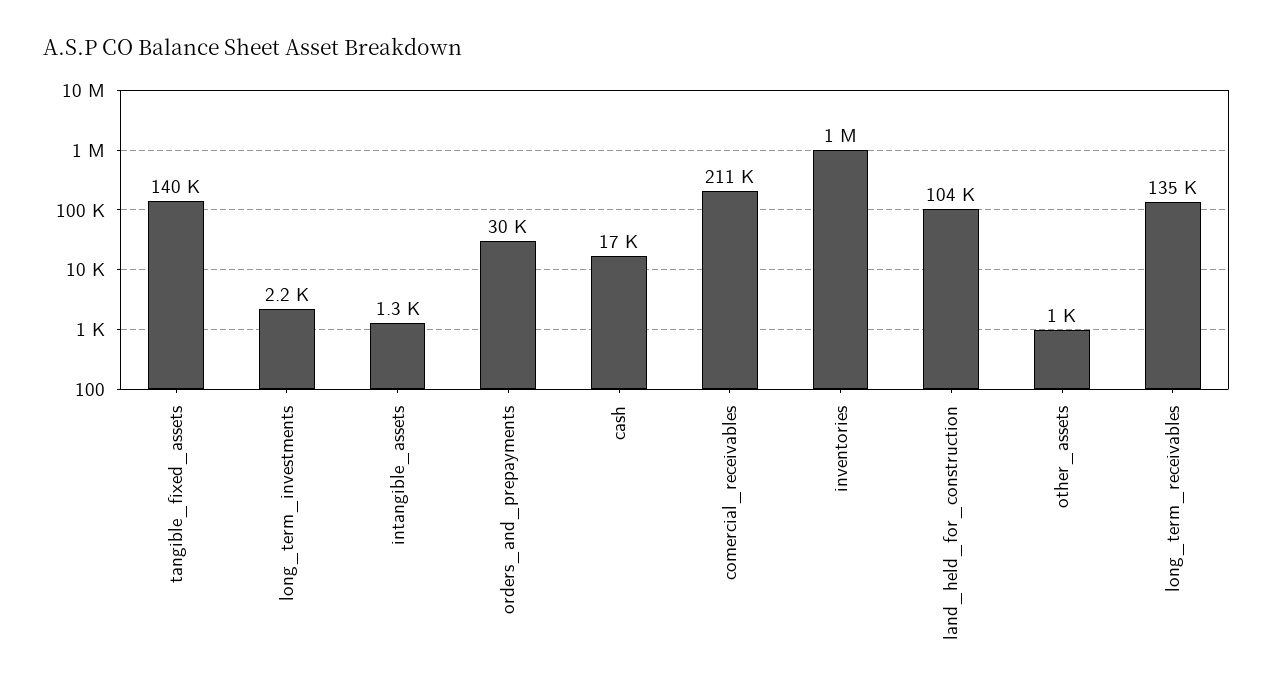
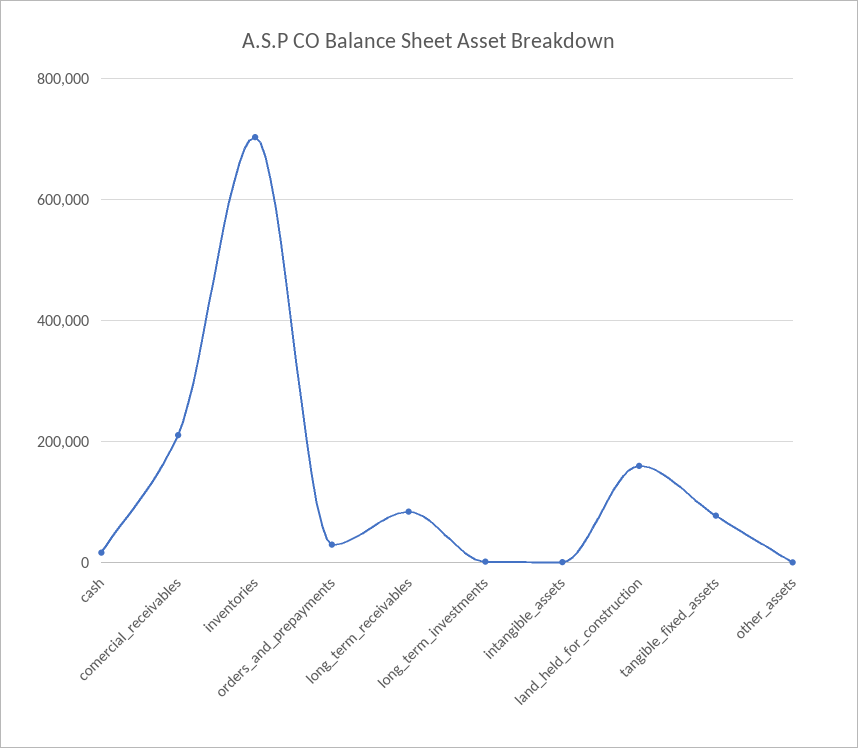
tangible_fixed_assets: 140000 -> 80000
inventories: 1000000 -> 700000
land_held_for_construction: 104000 -> 160000
long_term_receivables: 135000 -> 80000

